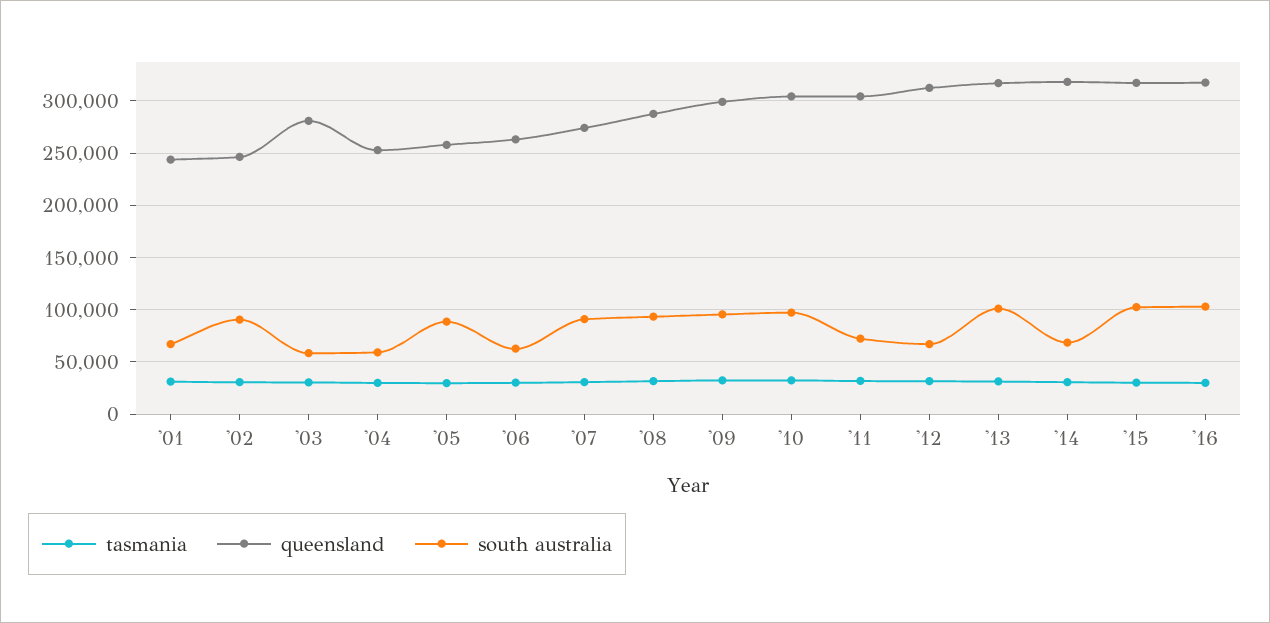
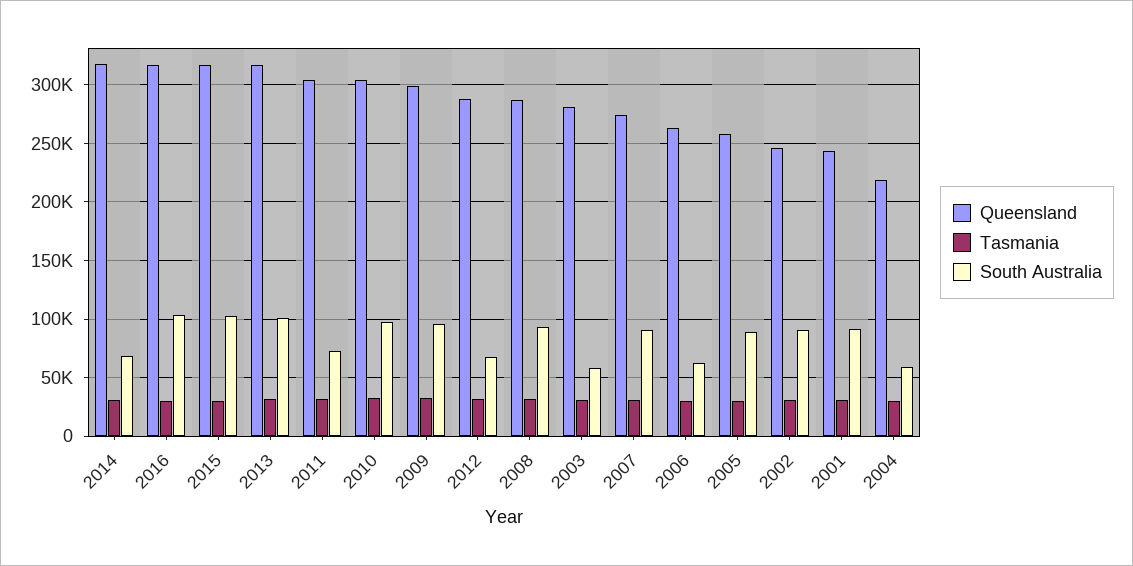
south australia, '01: 70000 -> 90000
queensland, '04: 250000 -> 220000
queensland, '12: 310000 -> 290000

